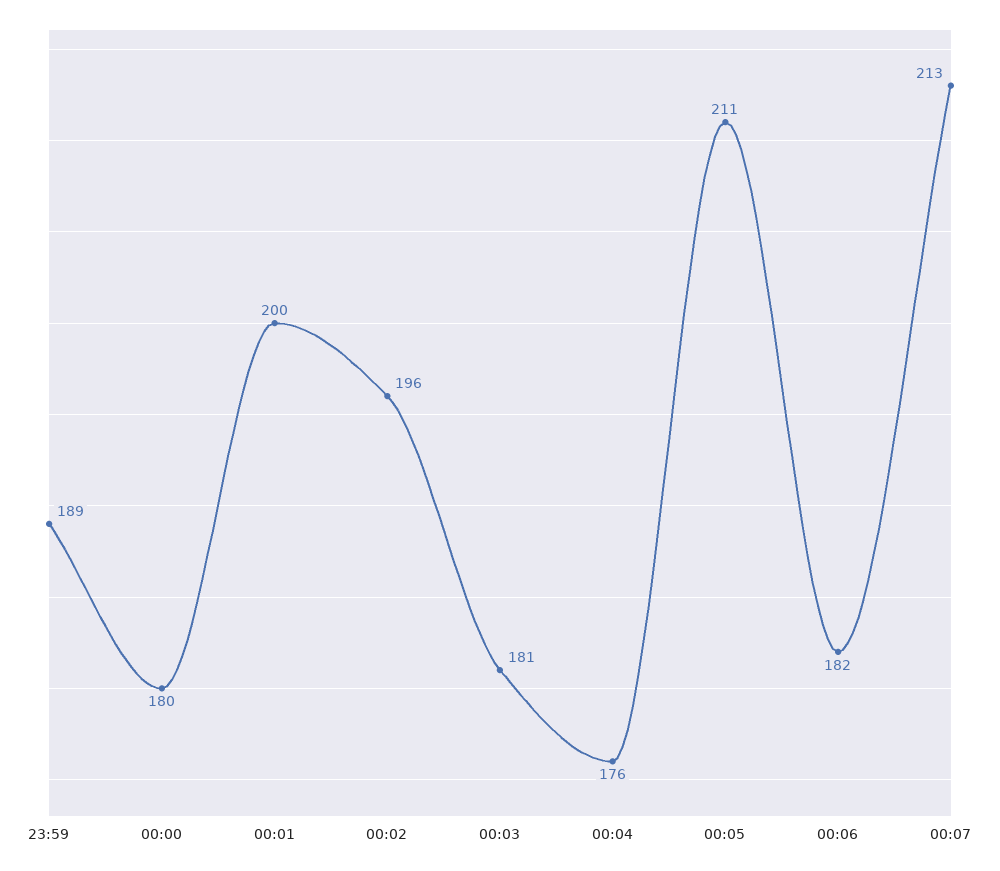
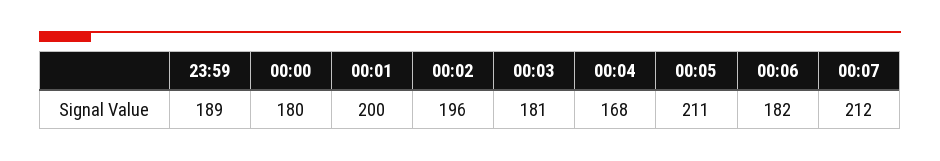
00:04: 176 -> 168
00:07: 213 -> 212

